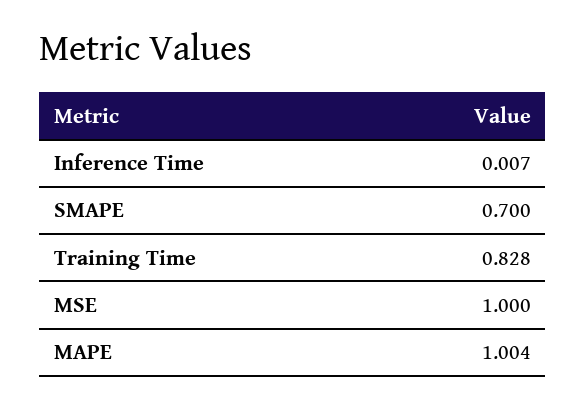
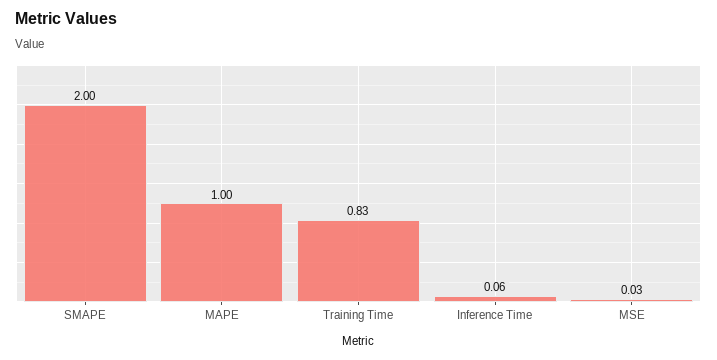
Inference Time: 0.007 -> 0.06
SMAPE: 0.7 -> 2
MSE: 1 -> 0.03

